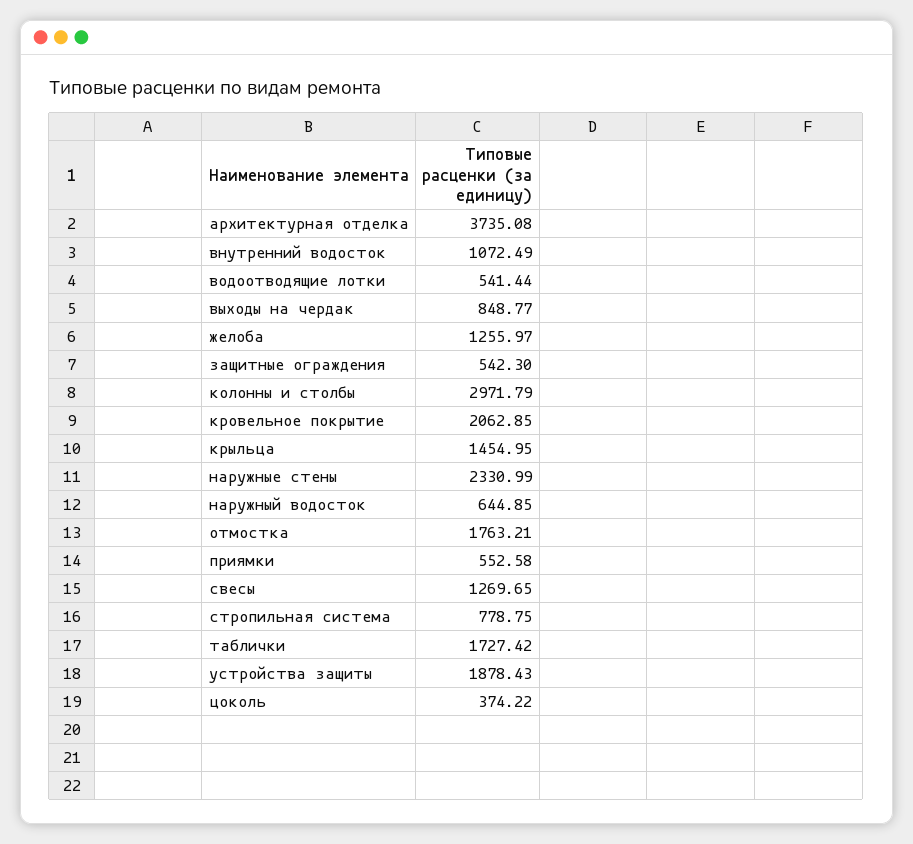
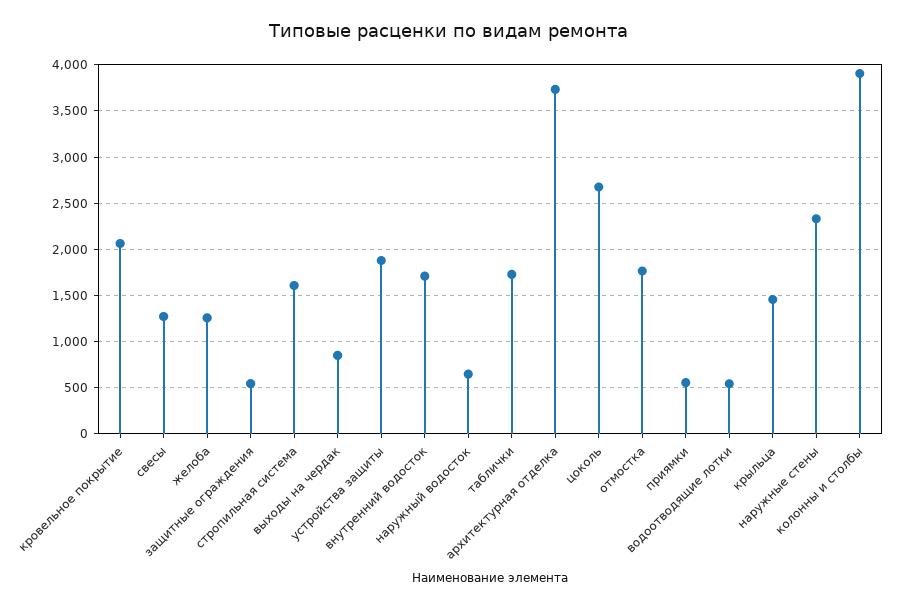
внутренний водосток: 1072.49 -> 1700
колонны и столбы: 2971.79 -> 3900
стропильная система: 778.75 -> 1600
цоколь: 374.22 -> 2700

